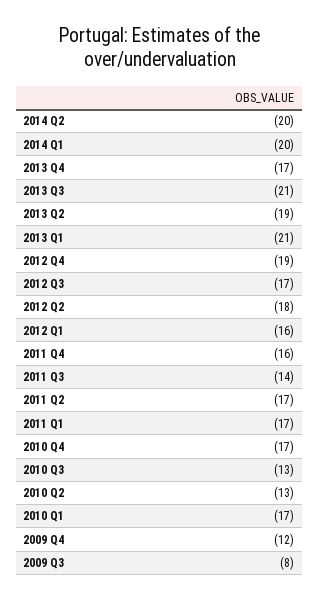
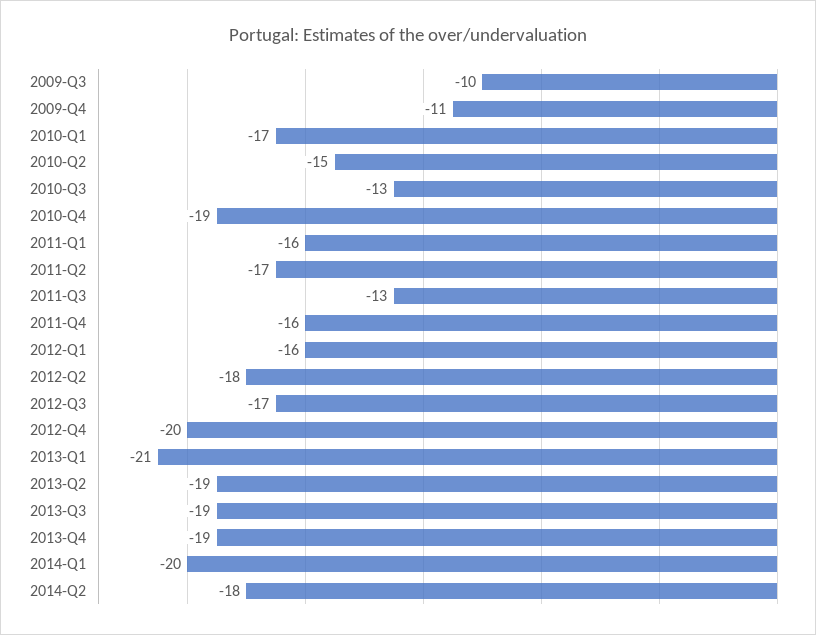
2014 Q2: -20 -> -18
2013 Q4: -17 -> -19
2013 Q3: -21 -> -19
2012 Q4: -19 -> -20
2011 Q3: -14 -> -13
2011 Q1: -17 -> -16
2010 Q4: -17 -> -19
2010 Q2: -13 -> -15
2009 Q4: -12 -> -11
2009 Q3: -8 -> -10

